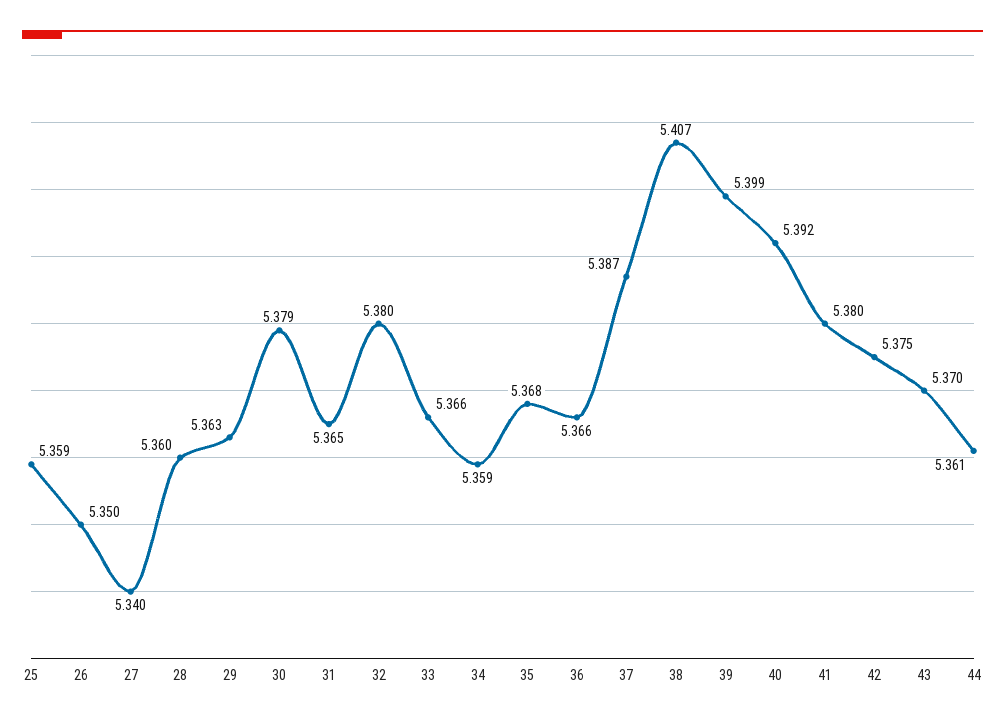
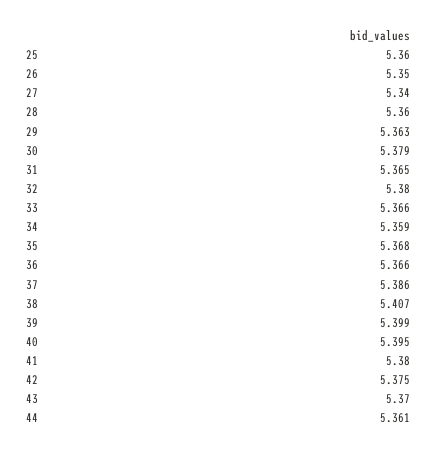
25: 5.359 -> 5.36
37: 5.387 -> 5.386
40: 5.392 -> 5.395

